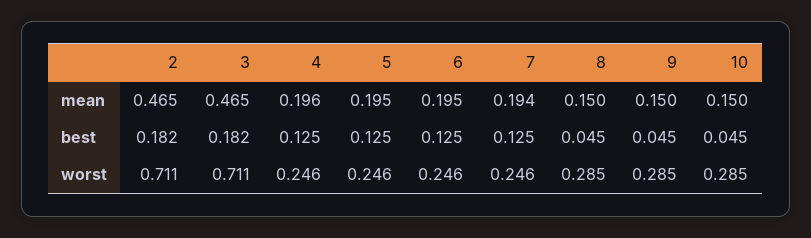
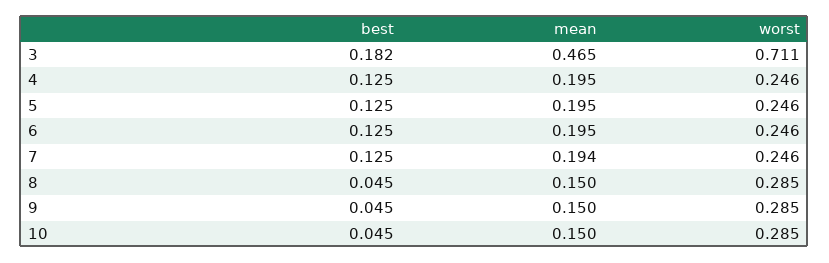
2, mean: 0.465 -> none
4, mean: 0.196 -> 0.195
2, best: 0.182 -> none
2, worst: 0.711 -> none

